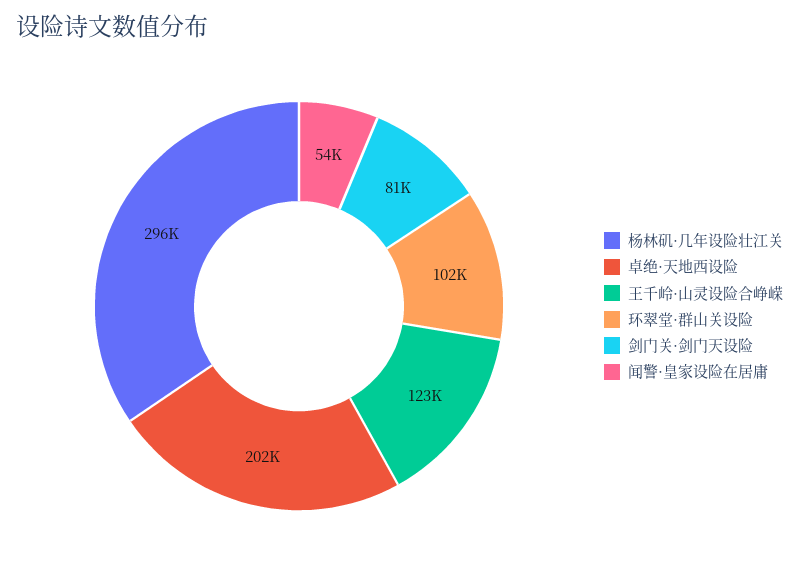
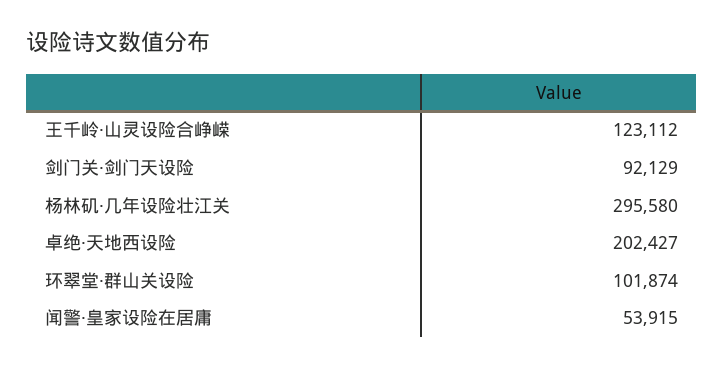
剑门关·剑门天设险: 81000 -> 92129

